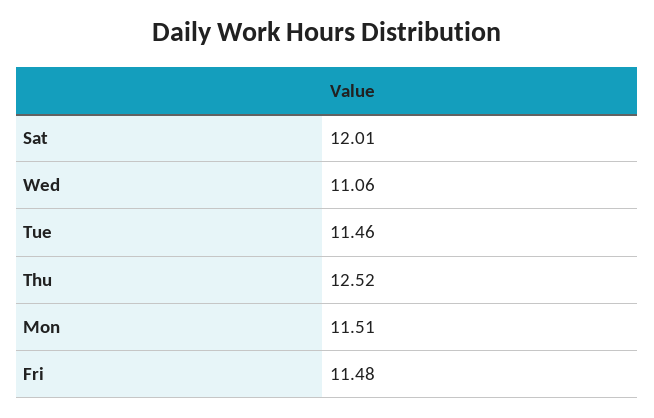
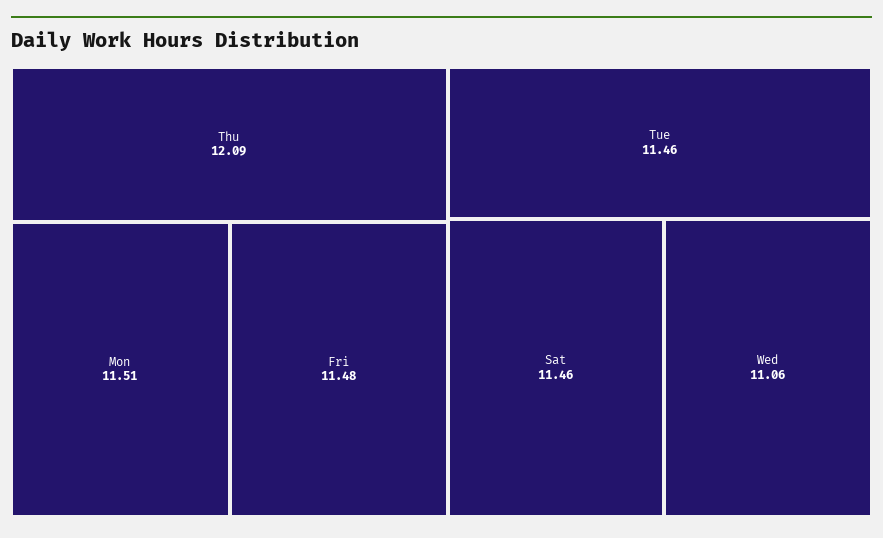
Sat: 12.01 -> 11.46
Thu: 12.52 -> 12.09

